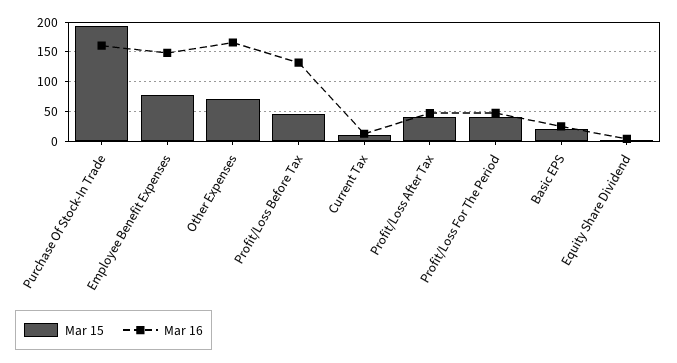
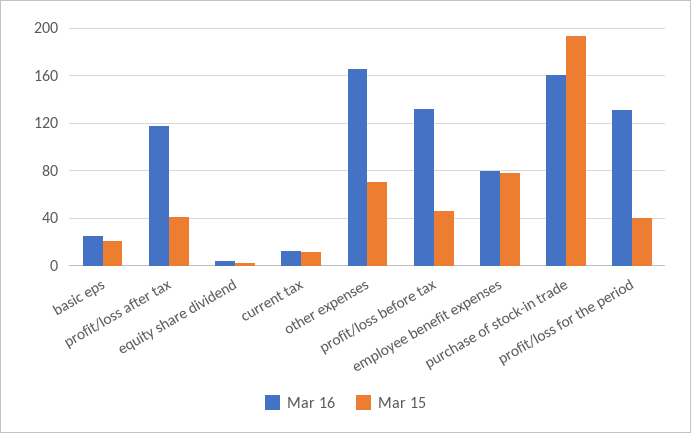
Mar 16, Employee Benefit Expenses: 150 -> 80
Mar 16, Profit/Loss After Tax: 50 -> 120
Mar 16, Profit/Loss For The Period: 50 -> 130

